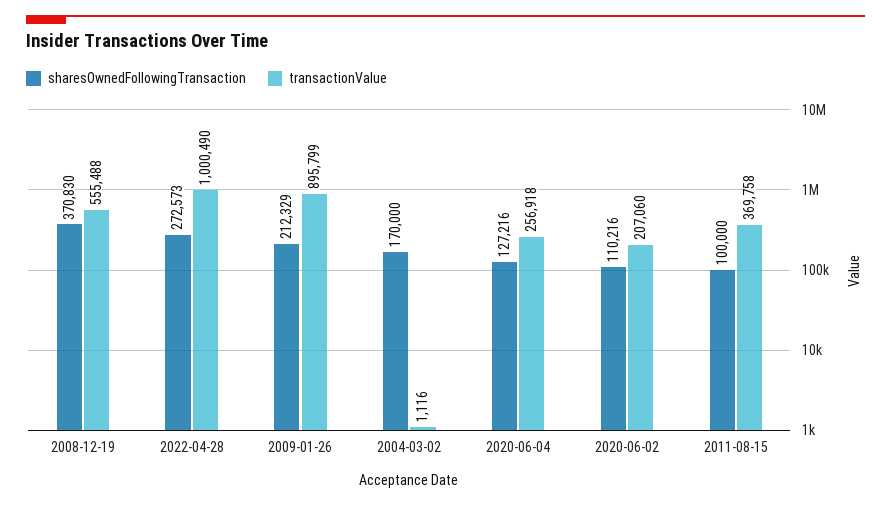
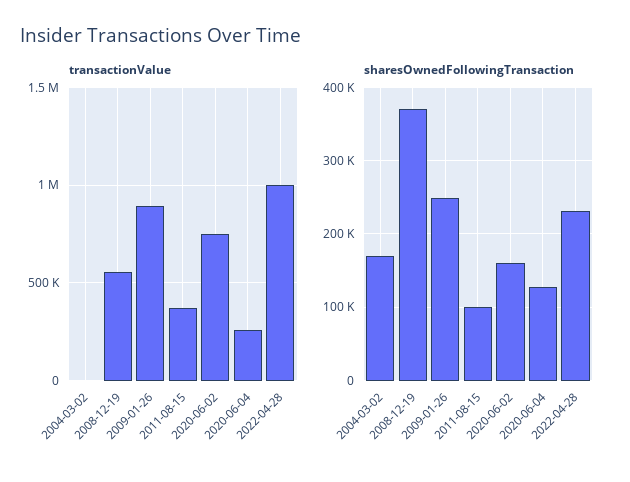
sharesOwnedFollowingTransaction, 2022-04-28: 272573 -> 230000
sharesOwnedFollowingTransaction, 2009-01-26: 212329 -> 250000
sharesOwnedFollowingTransaction, 2020-06-02: 110216 -> 160000
transactionValue, 2020-06-02: 207060 -> 750000

